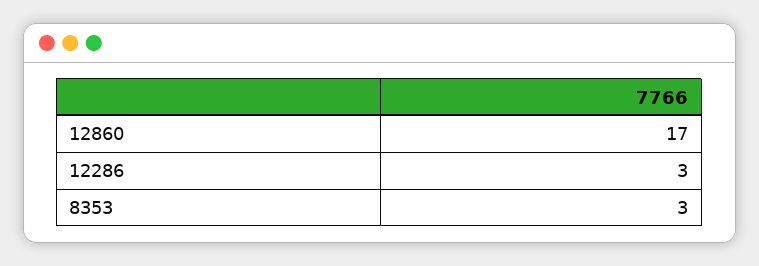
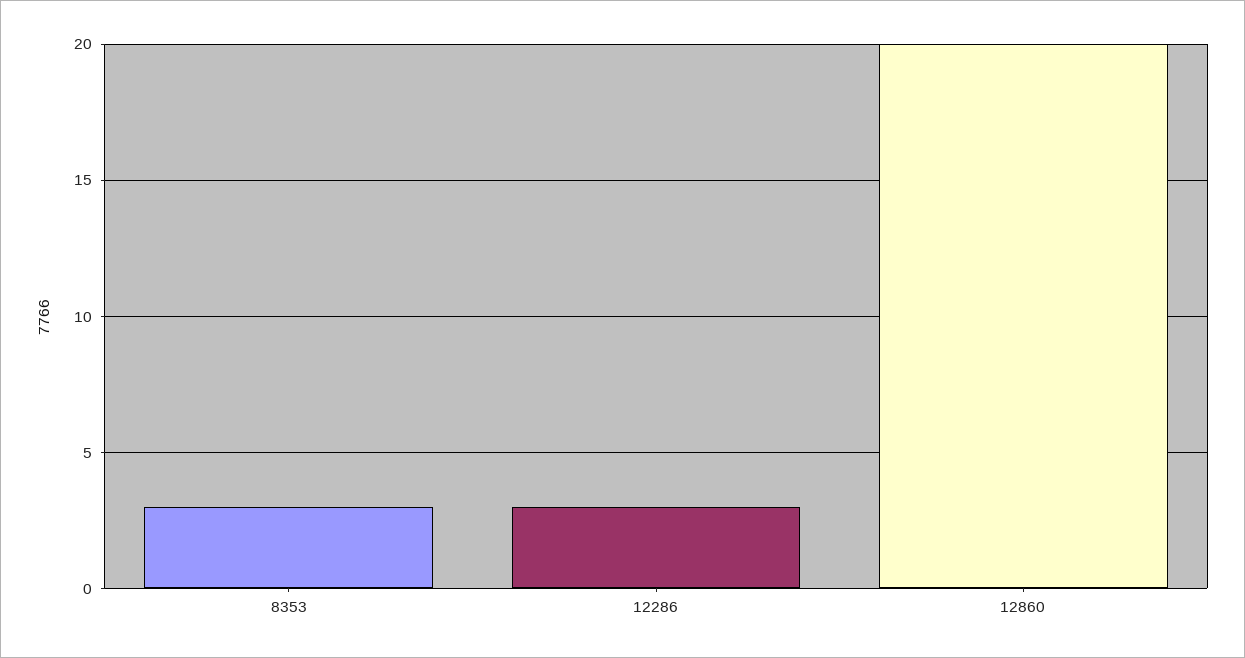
12860: 17 -> 20

